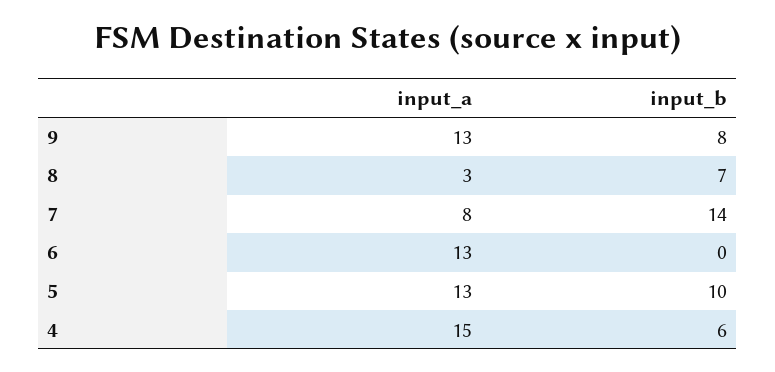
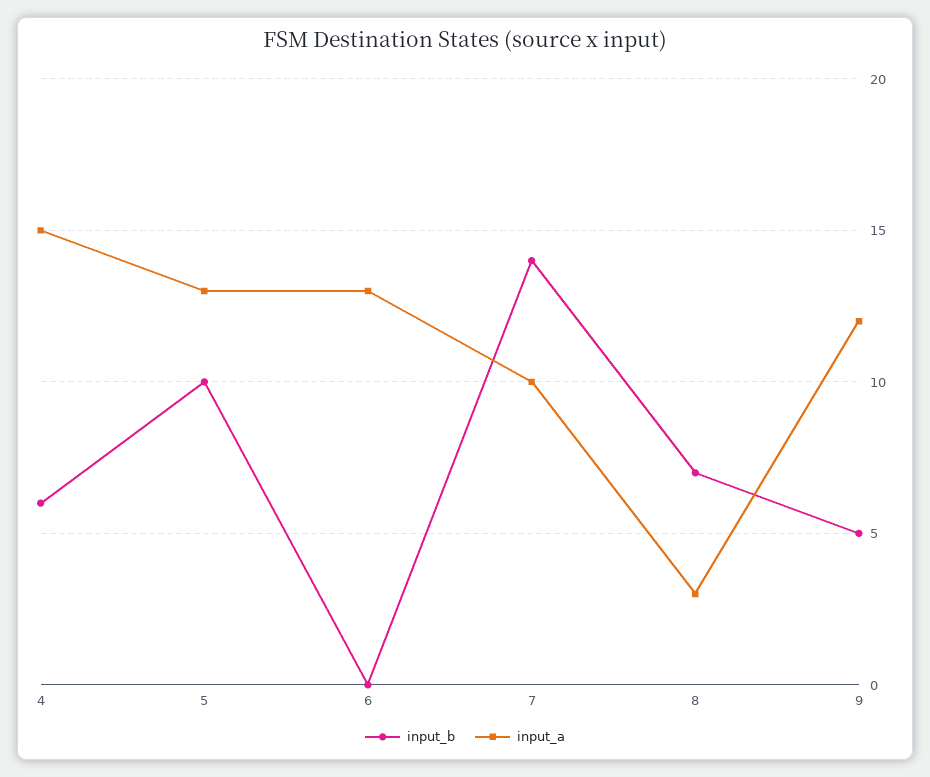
input_a, 9: 13 -> 12
input_b, 9: 8 -> 5
input_a, 7: 8 -> 10

